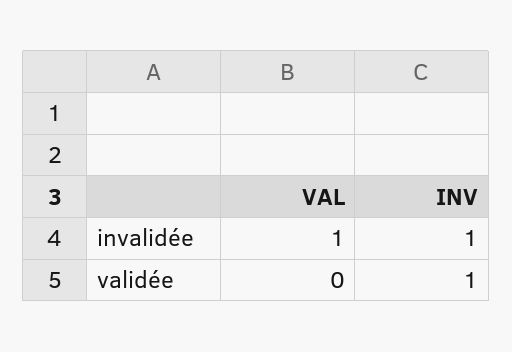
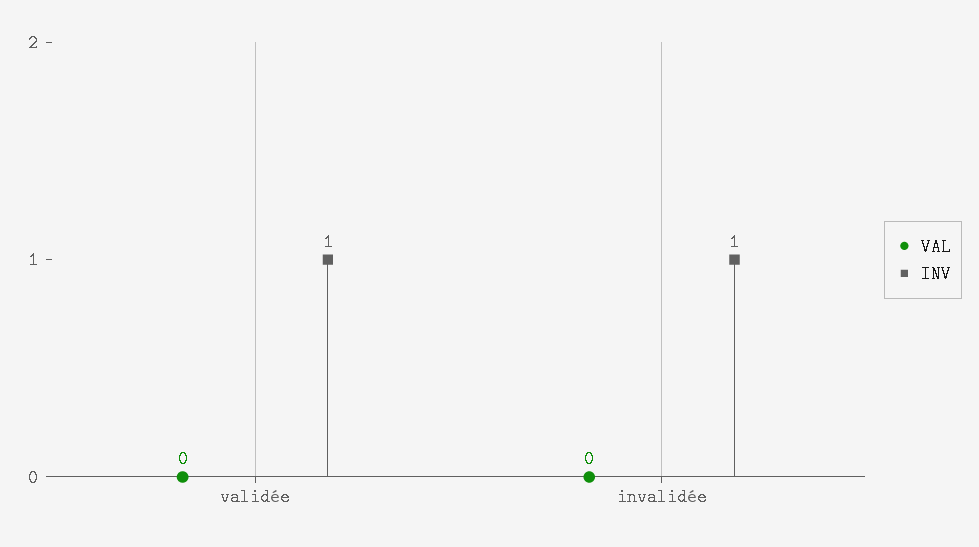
VAL, invalidée: 1 -> 0

